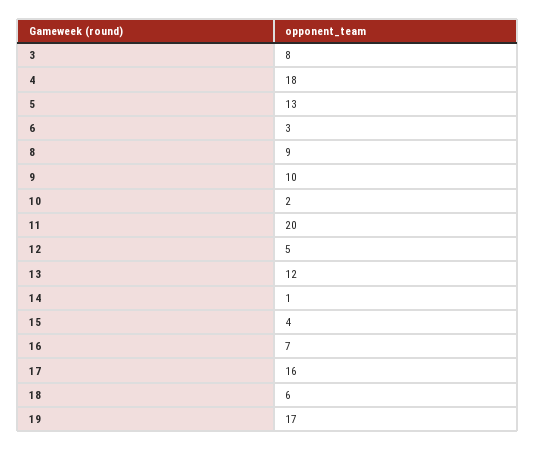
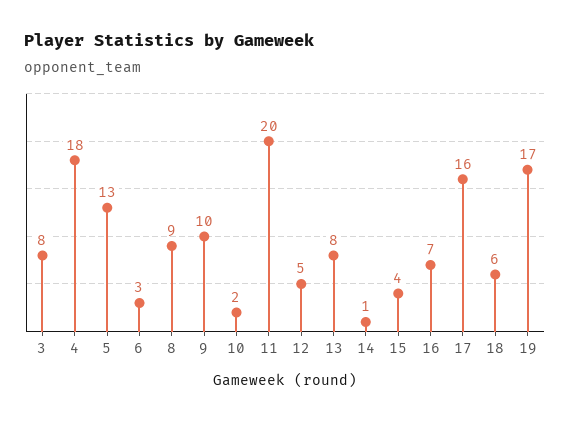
13: 12 -> 8

